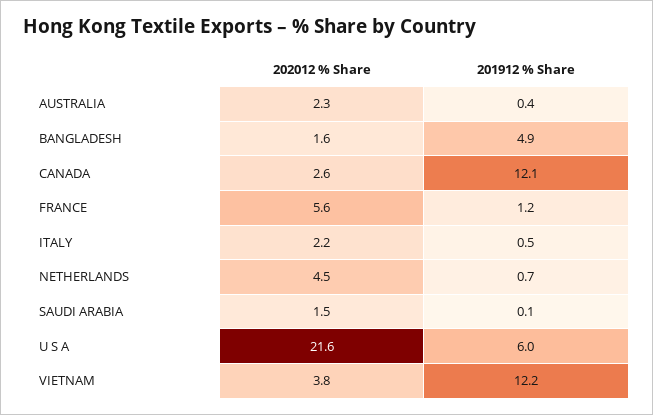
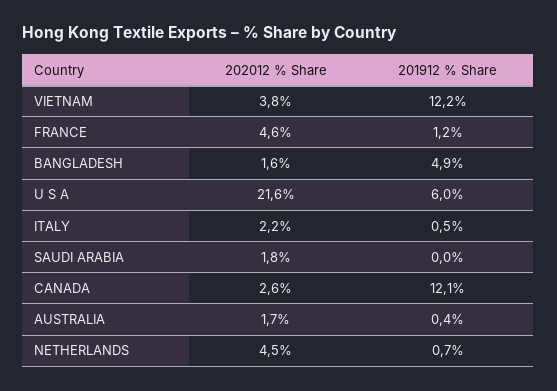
202012 % Share, AUSTRALIA: 2.3 -> 1.7
202012 % Share, FRANCE: 5.6 -> 4.6
202012 % Share, SAUDI ARABIA: 1.5 -> 1.8
201912 % Share, SAUDI ARABIA: 0.1 -> 0

